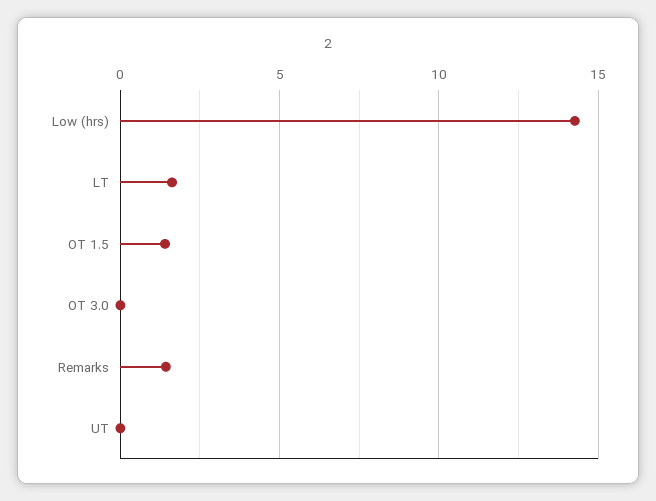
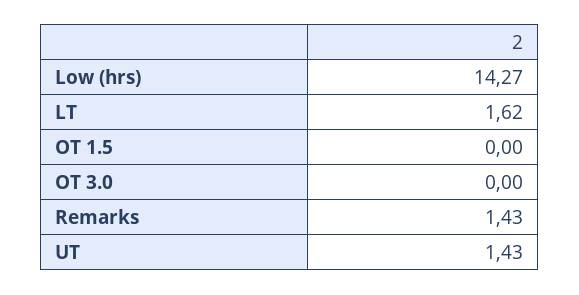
OT 1.5: 1.5 -> 0
UT: 0 -> 1.43

